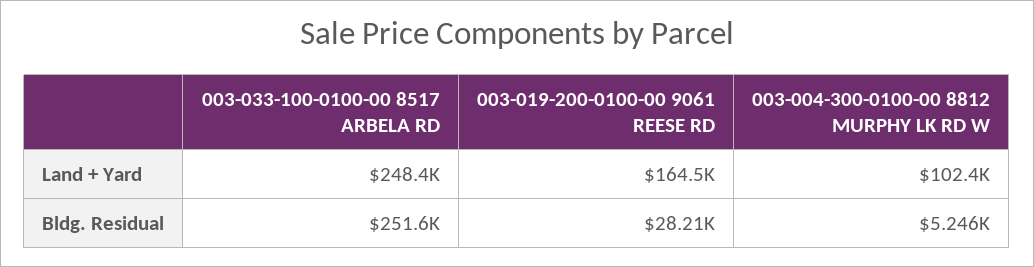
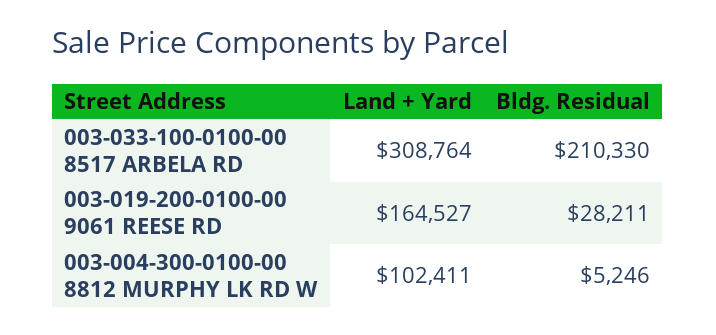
003-033-100-0100-00 8517 ARBELA RD, Land + Yard: 248400 -> 308764
003-033-100-0100-00 8517 ARBELA RD, Bldg. Residual: 251600 -> 210330

